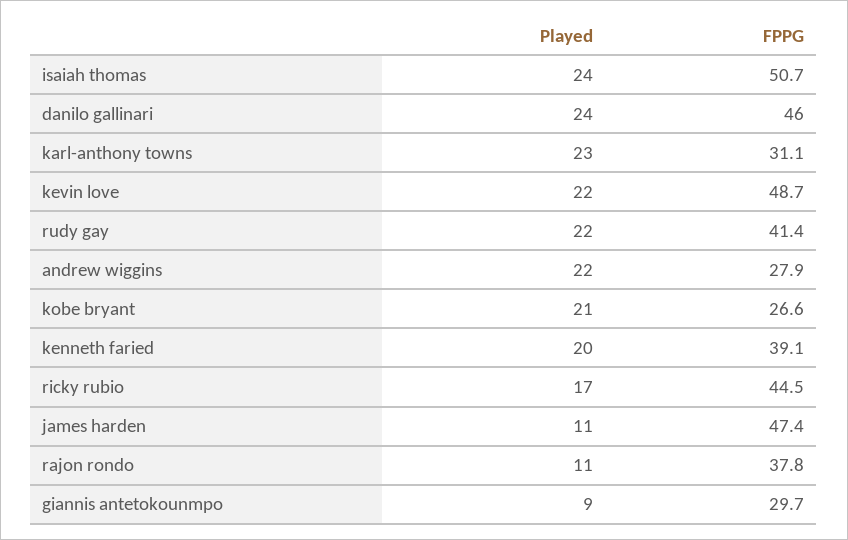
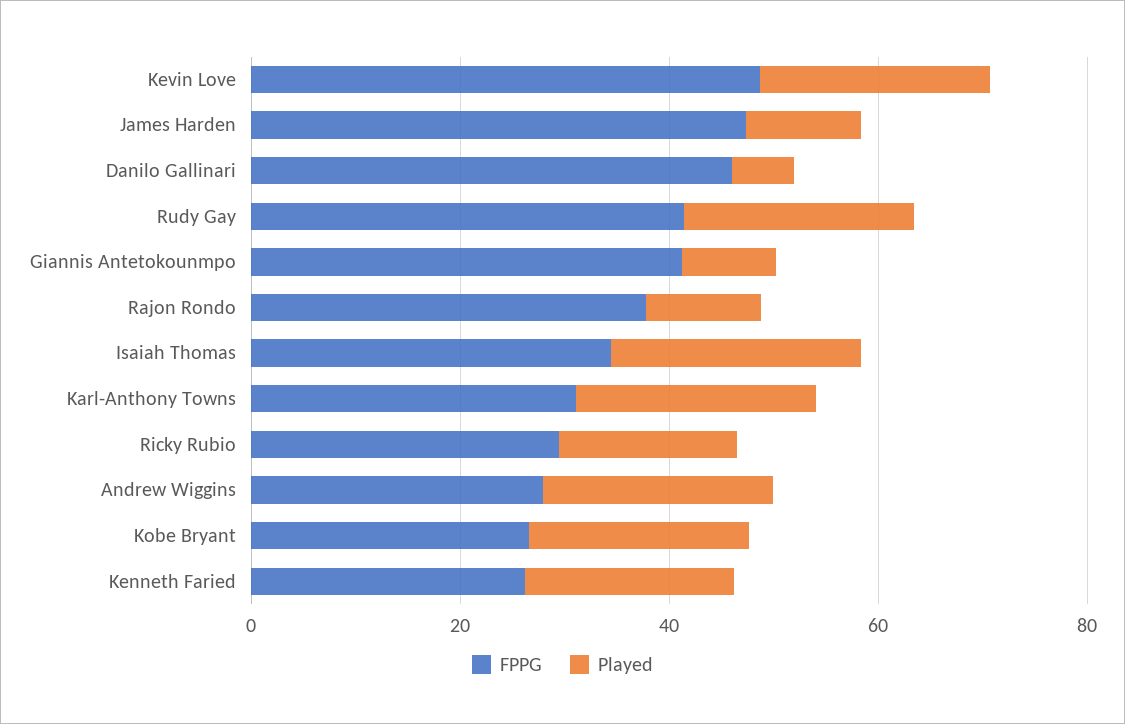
FPPG, isaiah thomas: 50.7 -> 35
Played, danilo gallinari: 24 -> 5
FPPG, kenneth faried: 39.1 -> 25
FPPG, ricky rubio: 44.5 -> 30
FPPG, giannis antetokounmpo: 29.7 -> 40

